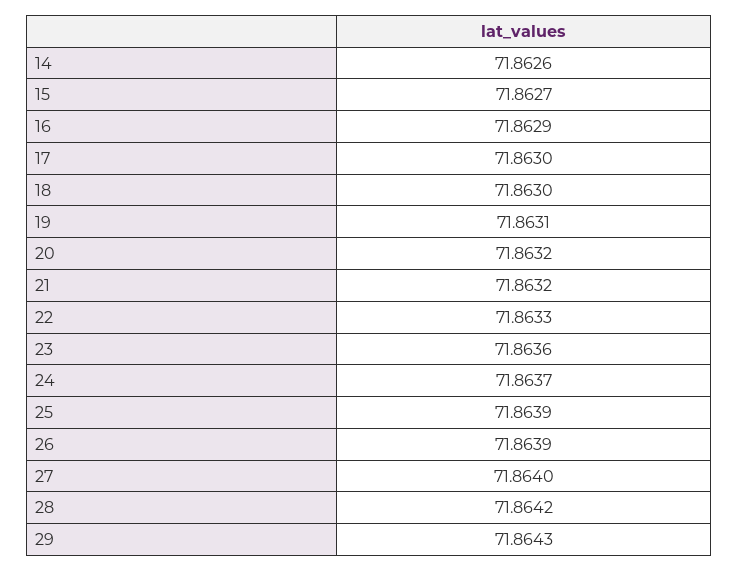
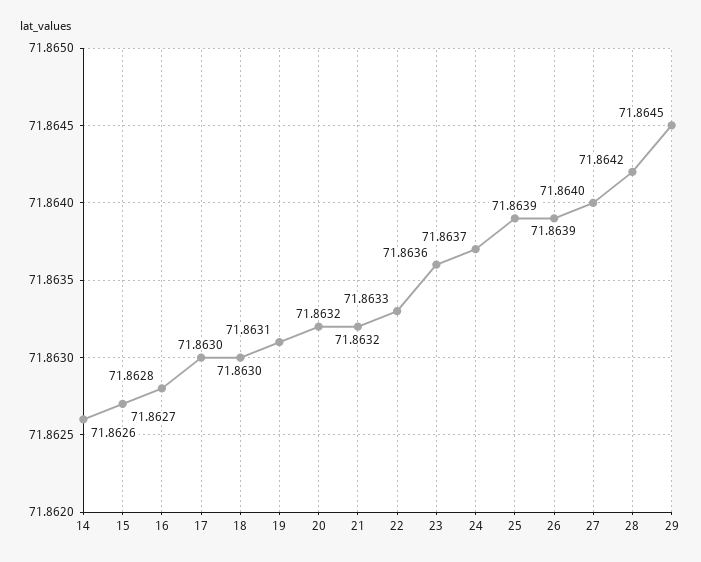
16: 71.8629 -> 71.8628
29: 71.8643 -> 71.8645

